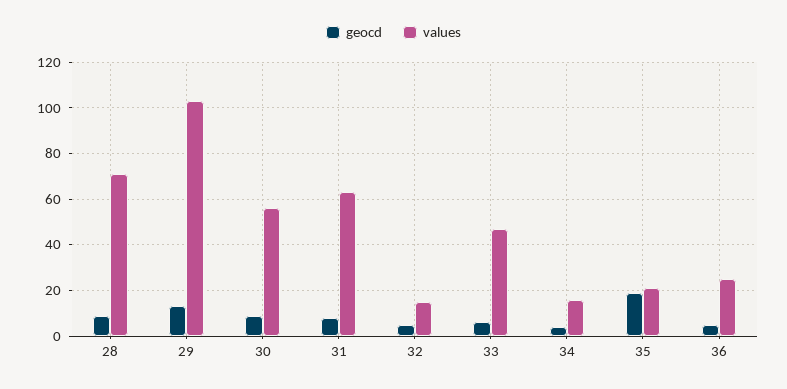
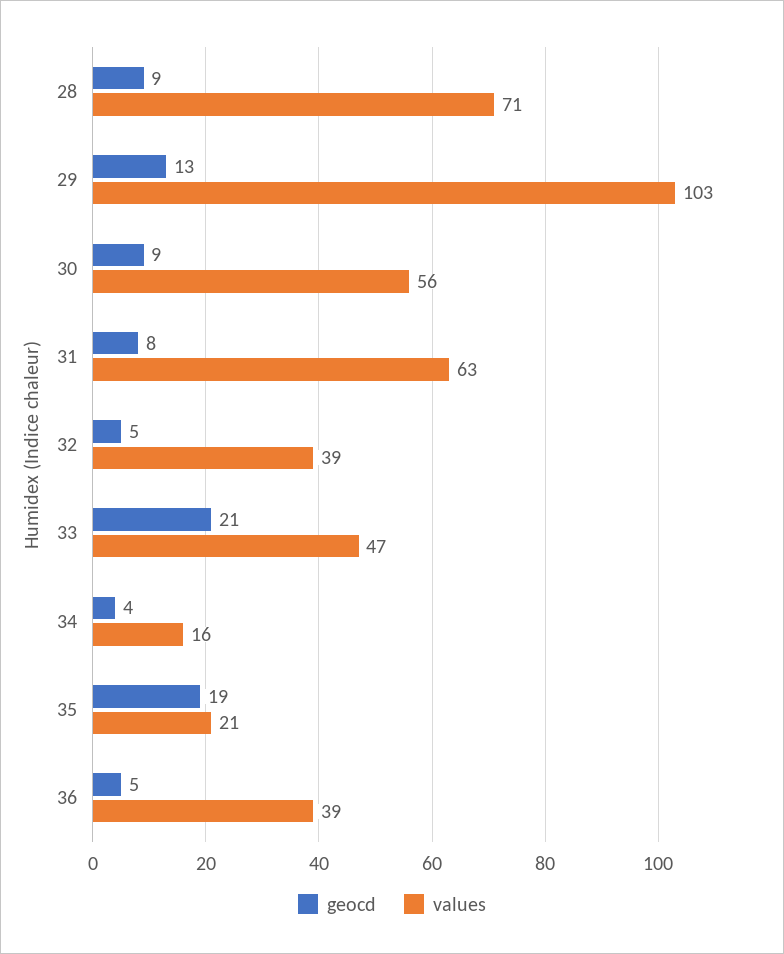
values, 32: 15 -> 39
geocd, 33: 5 -> 21
values, 36: 25 -> 39

